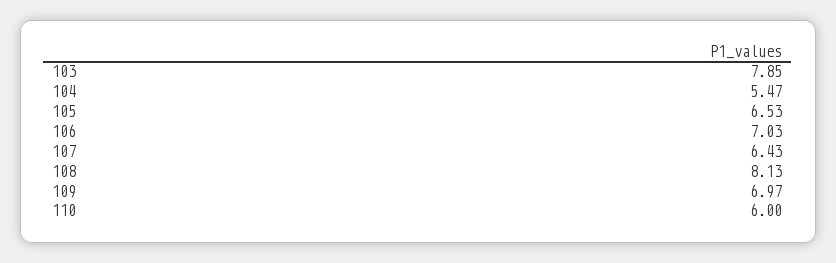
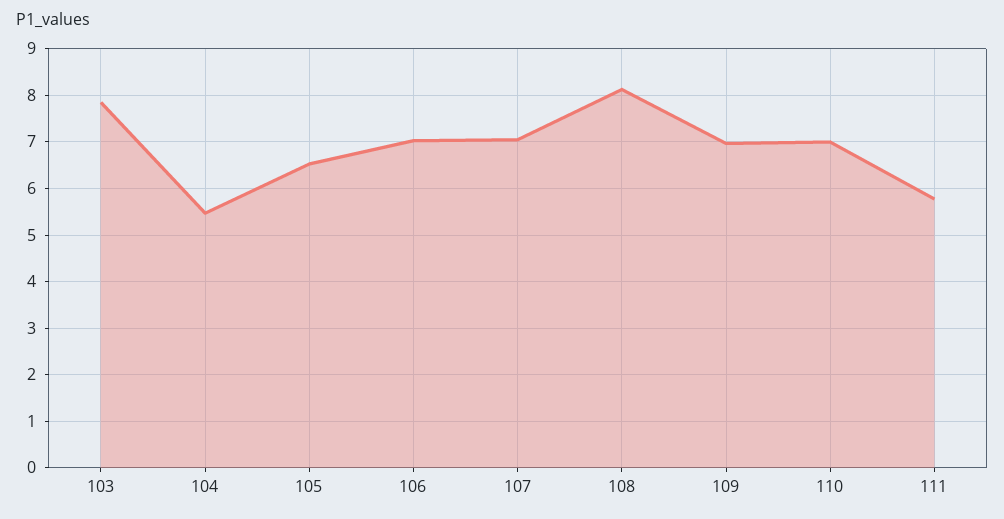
107: 6.43 -> 7
110: 6 -> 7
111: none -> 5.8

